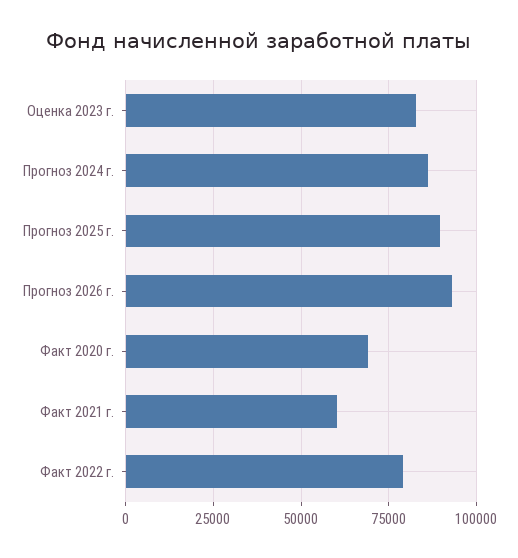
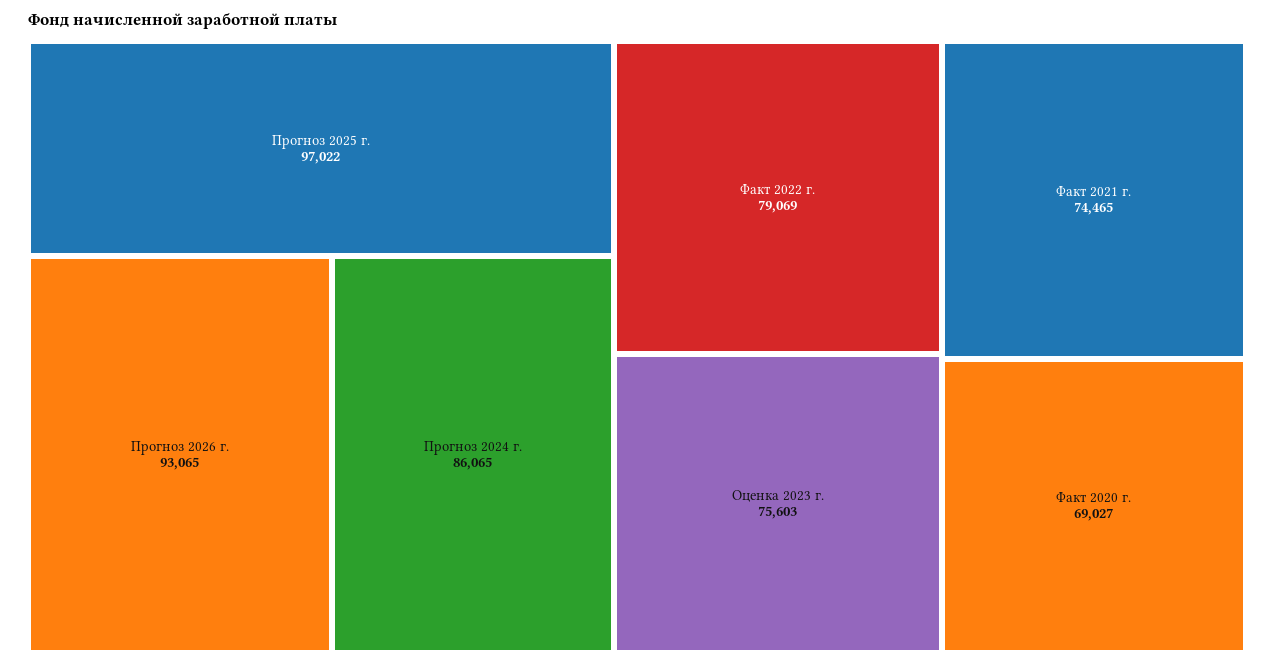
Оценка 2023 г.: 82500 -> 75603
Прогноз 2025 г.: 90000 -> 97022
Факт 2021 г.: 60000 -> 74465

